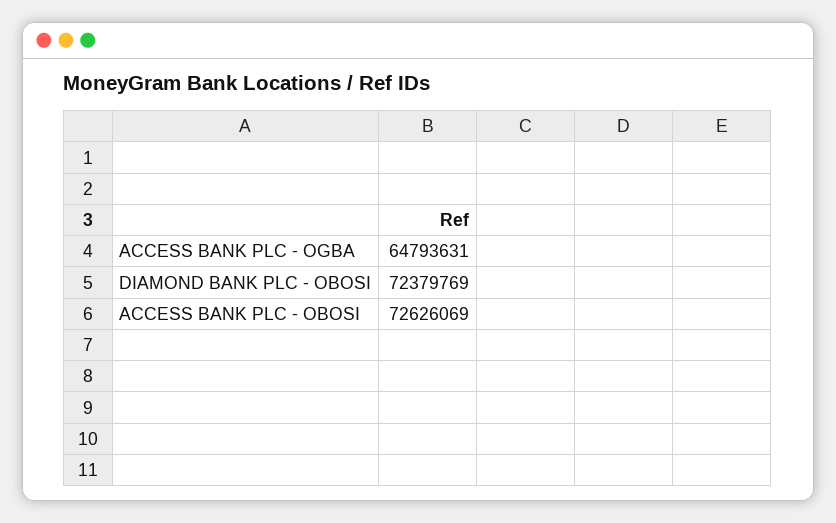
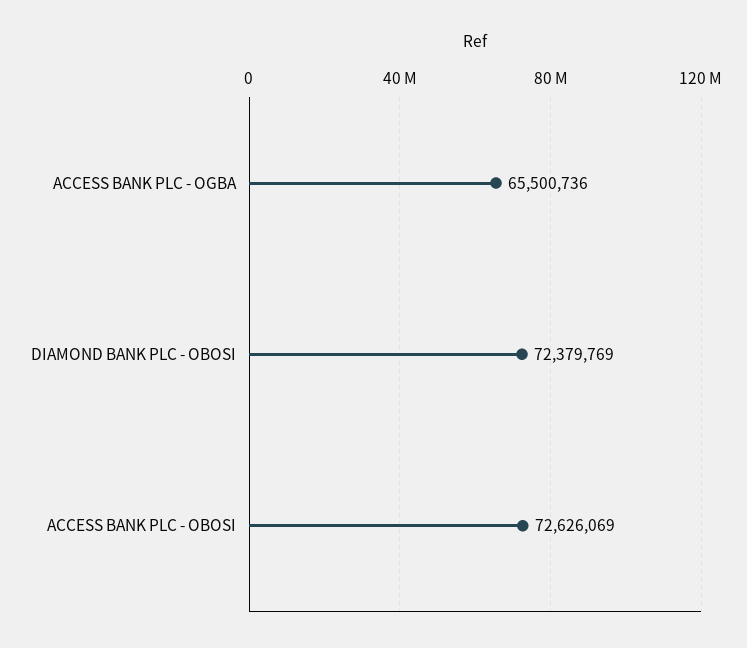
ACCESS BANK PLC - OGBA: 64793631 -> 65500736

